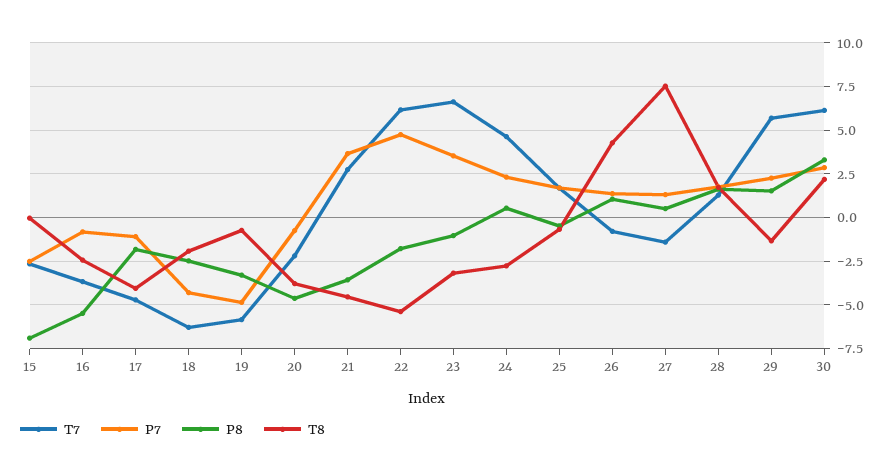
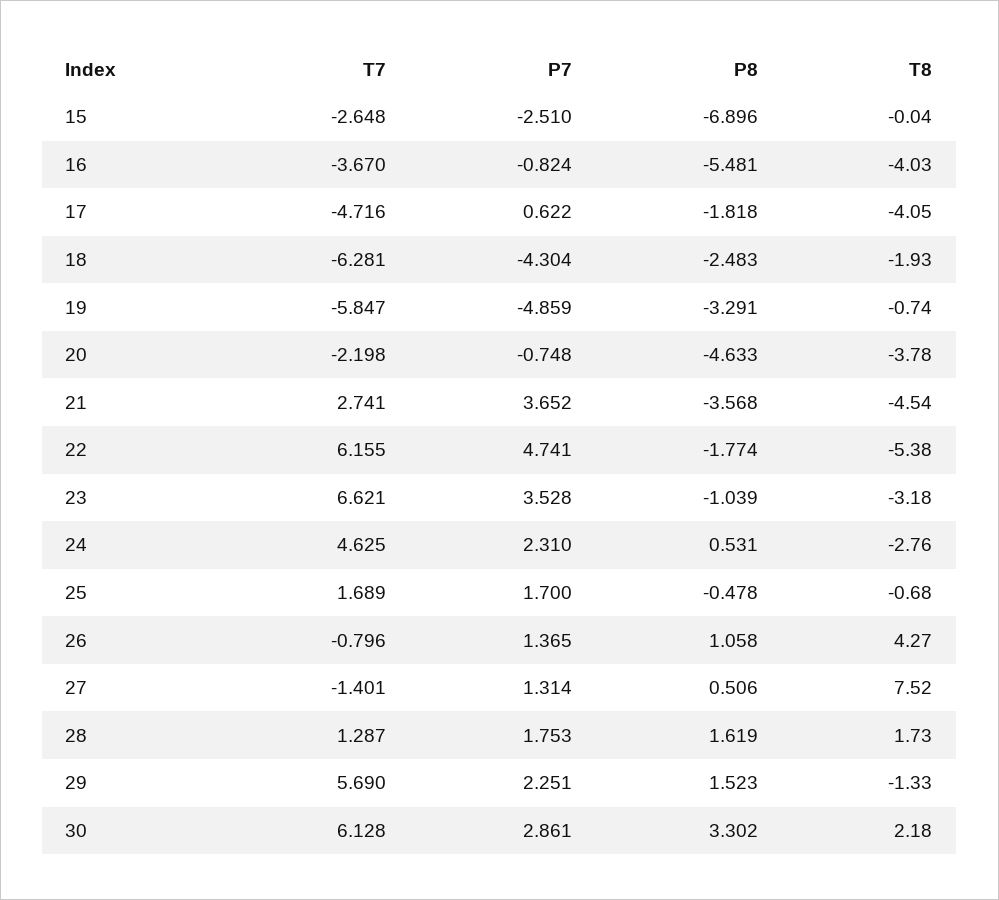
T8, 16: -2.5 -> -4.03
P7, 17: -1 -> 0.622

